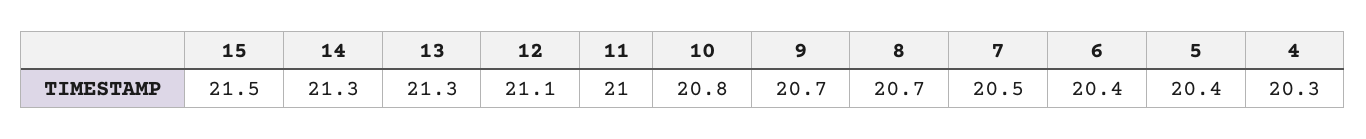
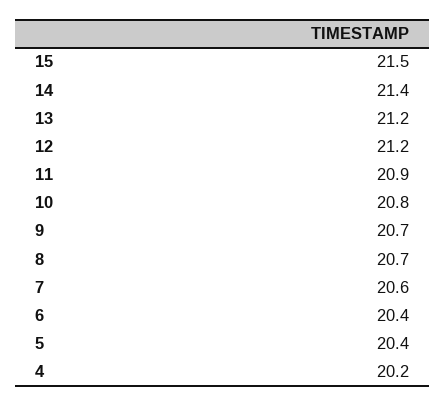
14: 21.3 -> 21.4
13: 21.3 -> 21.2
12: 21.1 -> 21.2
11: 21 -> 20.9
7: 20.5 -> 20.6
4: 20.3 -> 20.2

